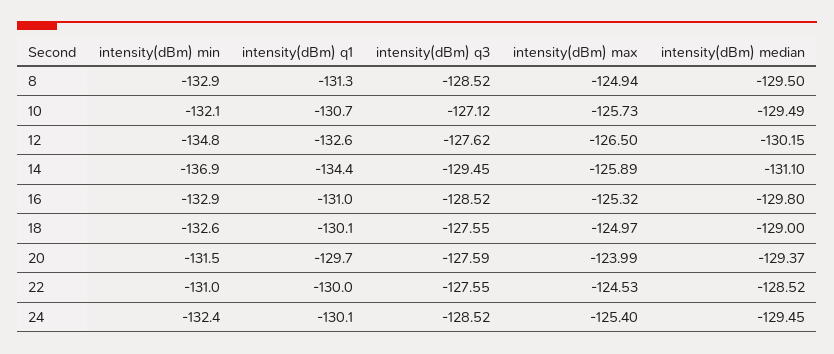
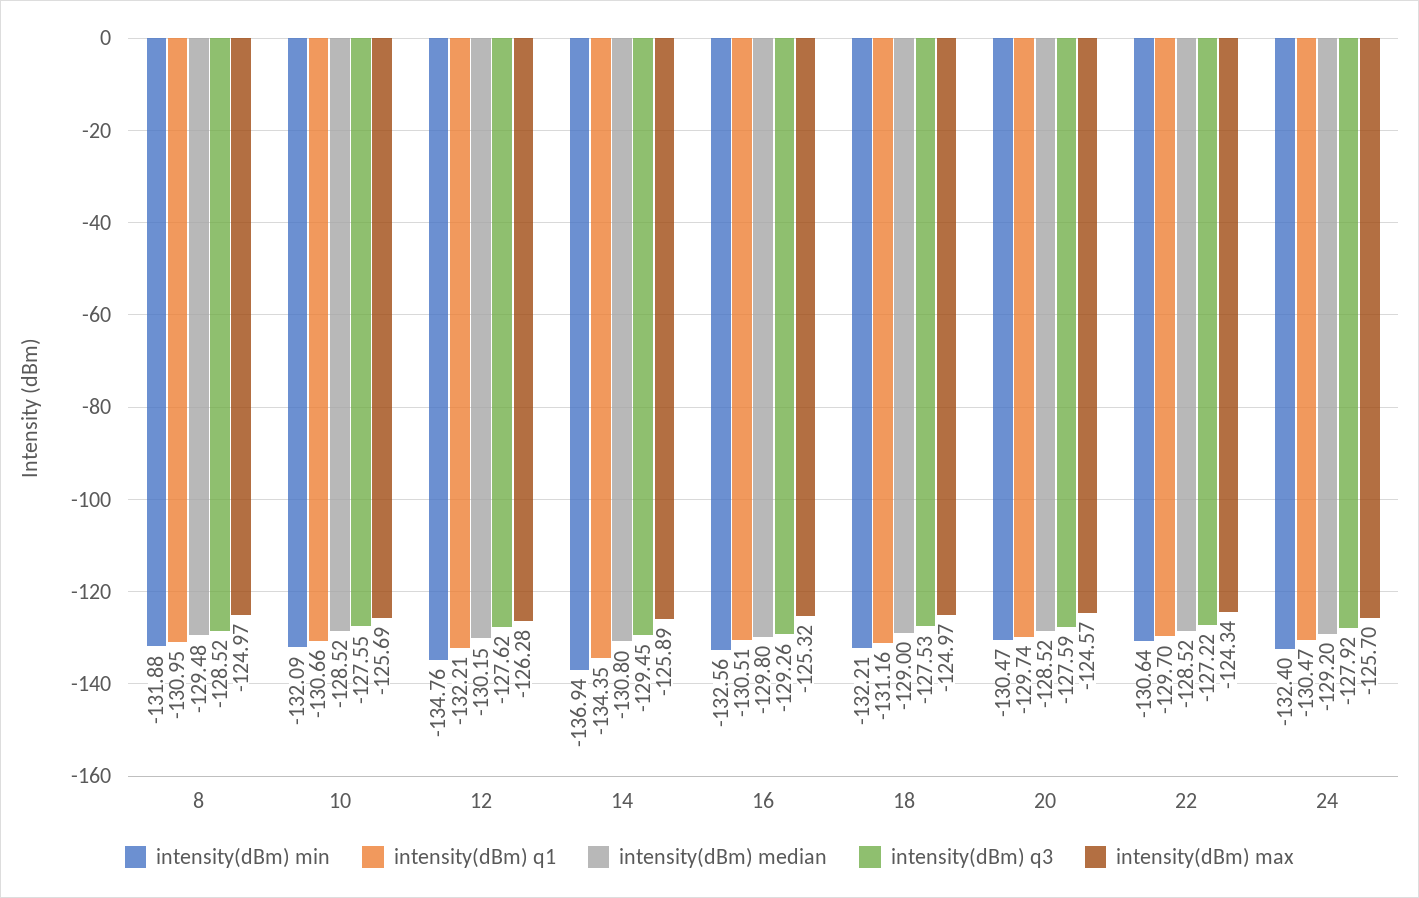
intensity(dBm) min, 8: -132.9 -> -131.88
intensity(dBm) q1, 8: -131.3 -> -130.95
intensity(dBm) max, 8: -124.94 -> -124.97
intensity(dBm) median, 8: -129.5 -> -129.48
intensity(dBm) q3, 10: -127.12 -> -127.55
intensity(dBm) max, 10: -125.73 -> -125.69
intensity(dBm) median, 10: -129.49 -> -128.52
intensity(dBm) q1, 12: -132.6 -> -132.21
intensity(dBm) max, 12: -126.5 -> -126.28
intensity(dBm) median, 14: -131.1 -> -130.8
intensity(dBm) min, 16: -132.9 -> -132.56
intensity(dBm) q1, 16: -131 -> -130.51
intensity(dBm) q3, 16: -128.52 -> -129.26
intensity(dBm) min, 18: -132.6 -> -132.21
intensity(dBm) q1, 18: -130.1 -> -131.16
intensity(dBm) q3, 18: -127.55 -> -127.53
intensity(dBm) min, 20: -131.5 -> -130.47
intensity(dBm) max, 20: -123.99 -> -124.57
intensity(dBm) median, 20: -129.37 -> -128.52
intensity(dBm) min, 22: -131 -> -130.64
intensity(dBm) q1, 22: -130 -> -129.7
intensity(dBm) q3, 22: -127.55 -> -127.22
intensity(dBm) max, 22: -124.53 -> -124.34
intensity(dBm) q1, 24: -130.1 -> -130.47
intensity(dBm) q3, 24: -128.52 -> -127.92
intensity(dBm) max, 24: -125.4 -> -125.7
intensity(dBm) median, 24: -129.45 -> -129.2

